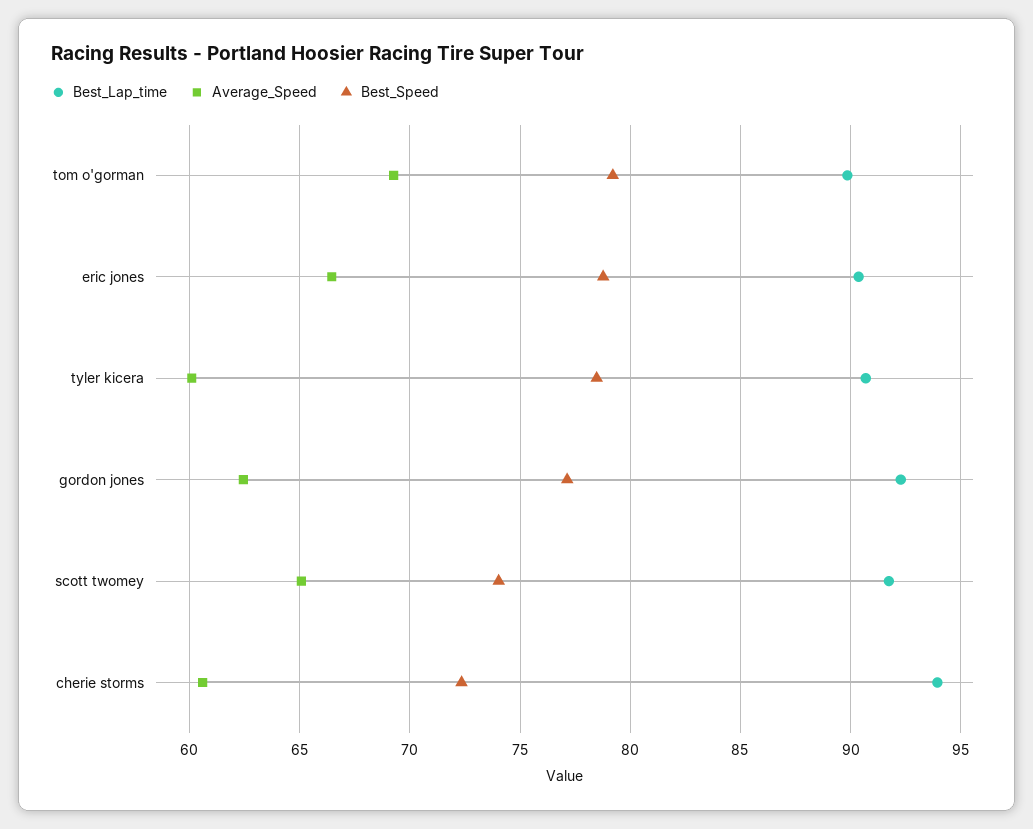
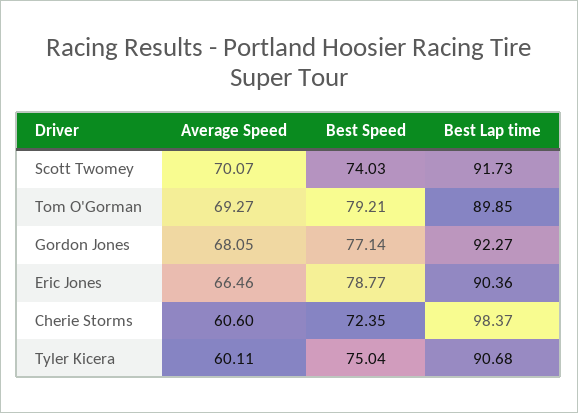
Best_Speed, tyler kicera: 78.5 -> 75.04
Average_Speed, gordon jones: 62.5 -> 68.05
Average_Speed, scott twomey: 65 -> 70.07
Best_Lap_time, cherie storms: 94 -> 98.37

